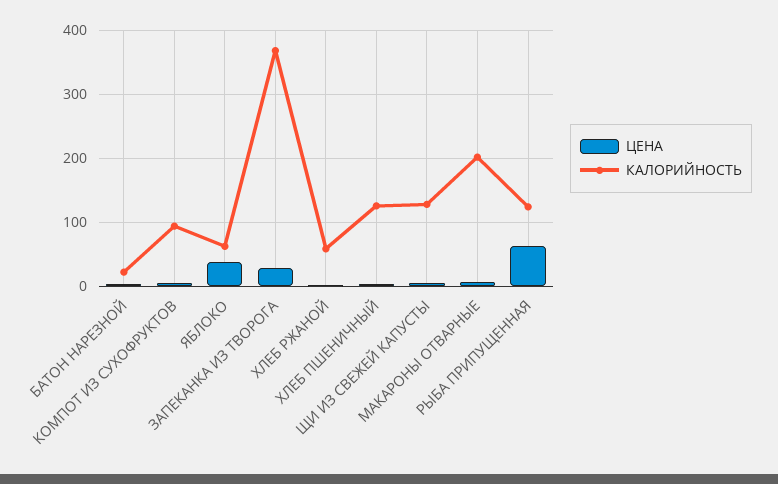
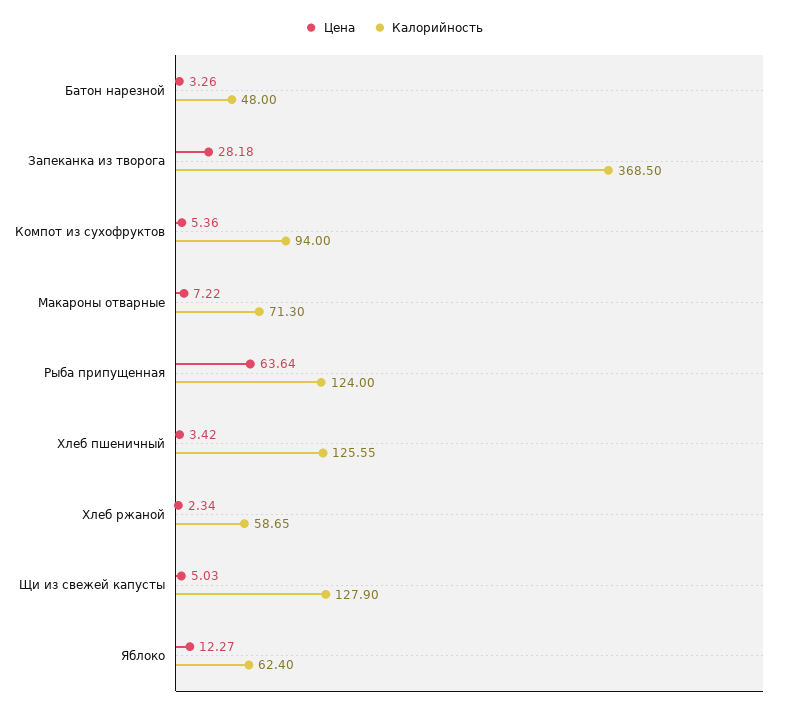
КАЛОРИЙНОСТЬ, БАТОН НАРЕЗНОЙ: 20 -> 48
ЦЕНА, ЯБЛОКО: 40 -> 12.27
КАЛОРИЙНОСТЬ, МАКАРОНЫ ОТВАРНЫЕ: 200 -> 71.3

